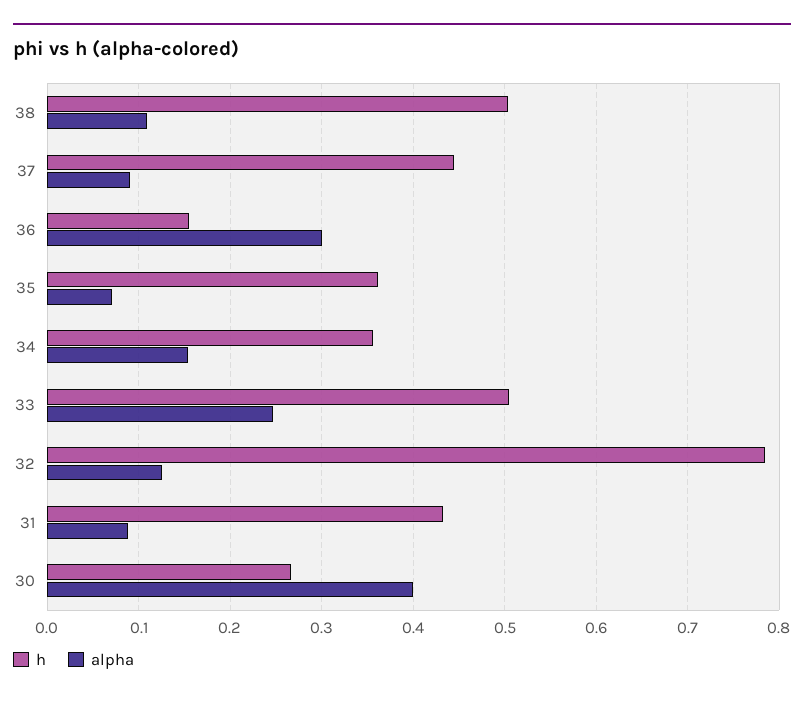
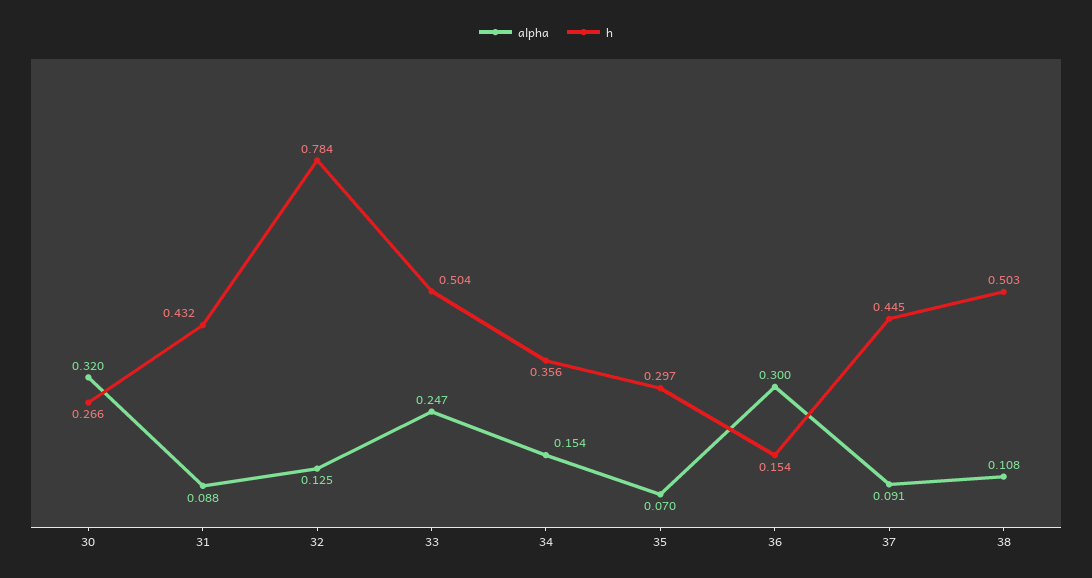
h, 35: 0.36 -> 0.297
alpha, 30: 0.4 -> 0.32

